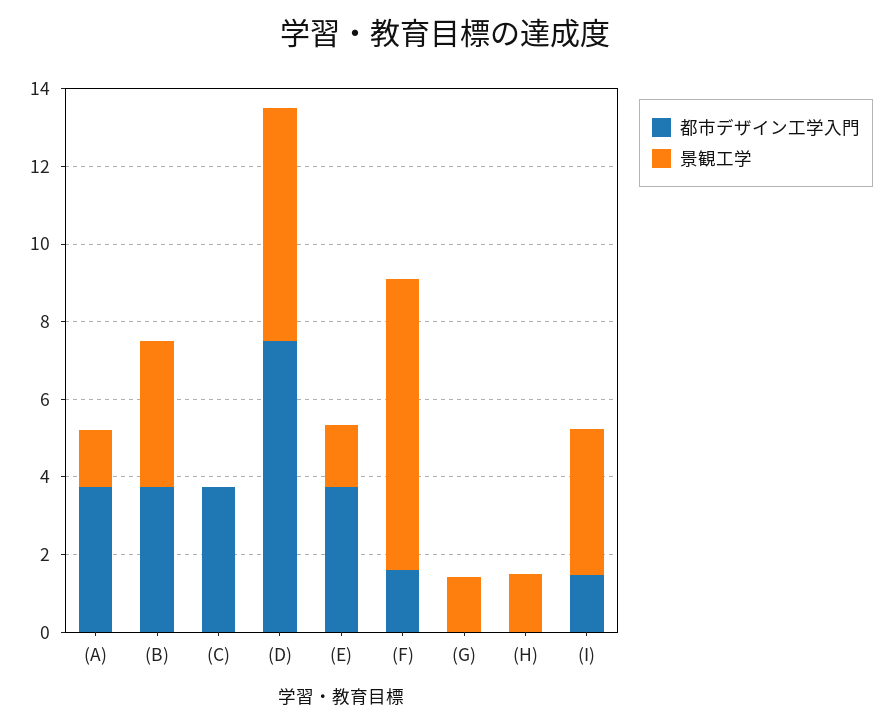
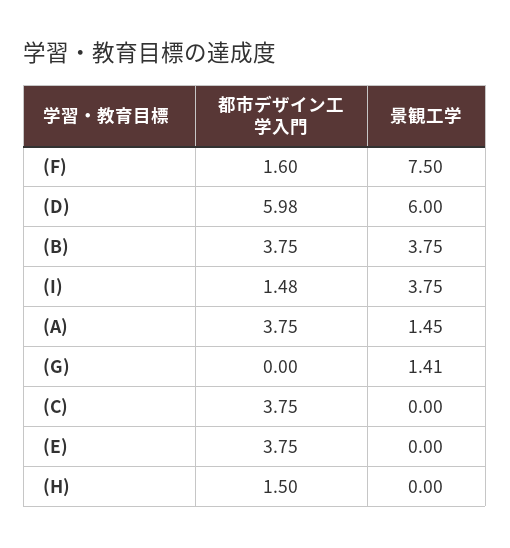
都市デザイン工学入門, (D): 7.5 -> 5.98
景観工学, (E): 1.5 -> 0
都市デザイン工学入門, (H): 0 -> 1.5
景観工学, (H): 1.5 -> 0

